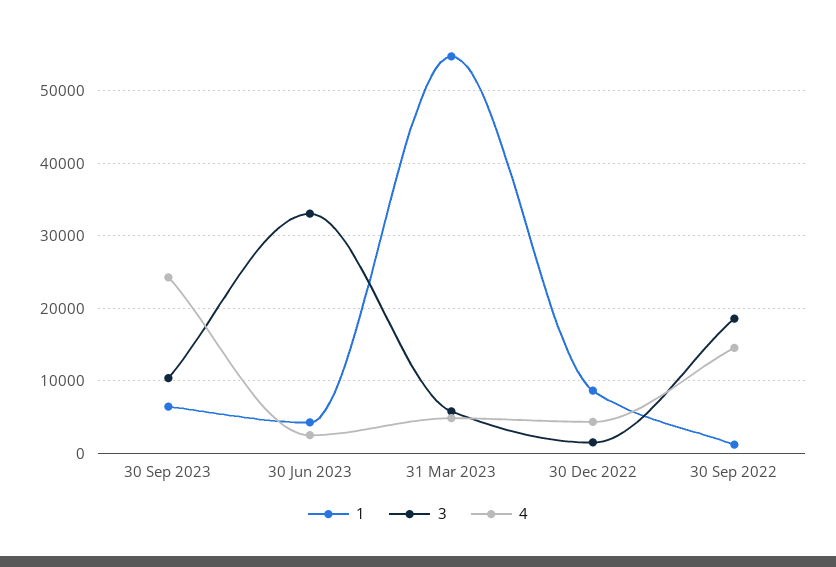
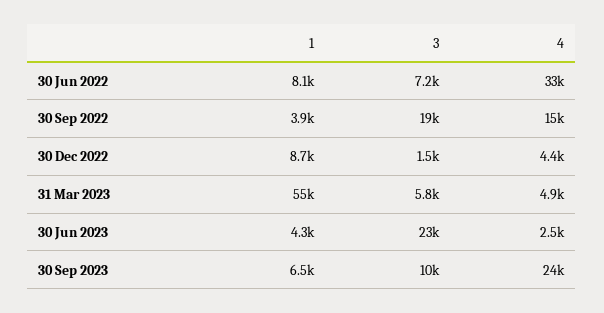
3, 30 Jun 2023: 33000 -> 23000
1, 30 Sep 2022: 1000 -> 3900
1, 30 Jun 2022: none -> 8100
3, 30 Jun 2022: none -> 7200
4, 30 Jun 2022: none -> 33000

